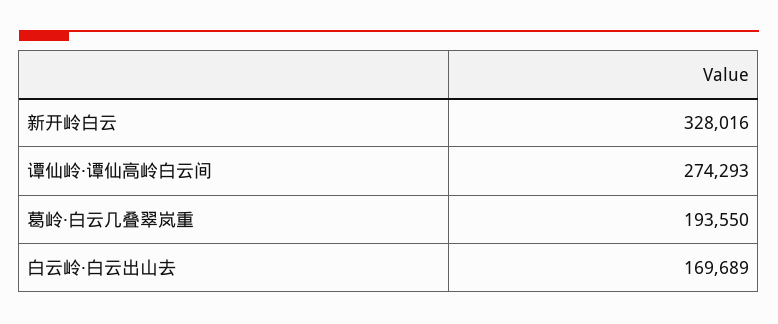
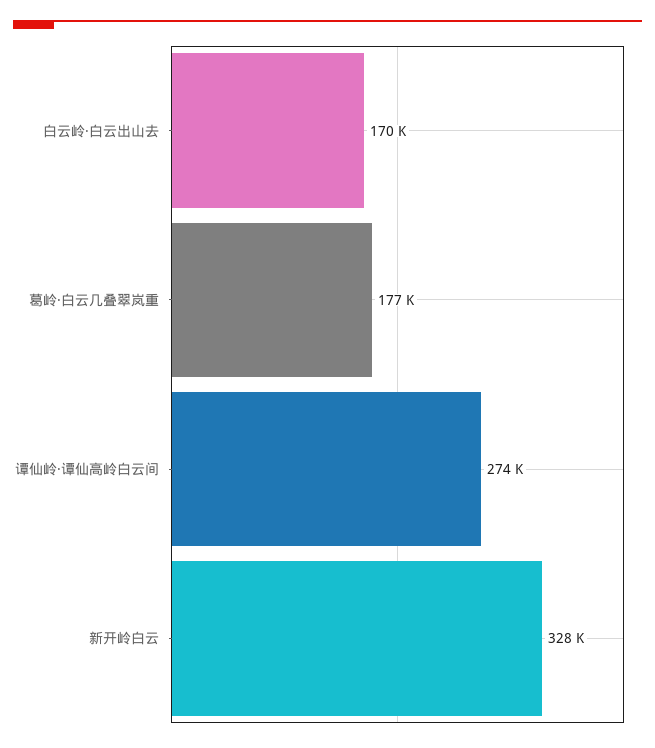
葛岭·白云几叠翠岚重: 193550 -> 177000

